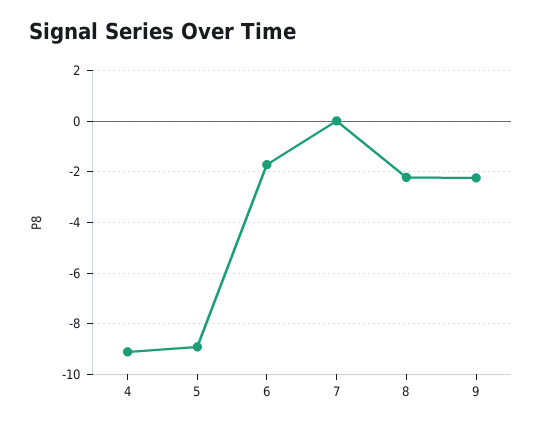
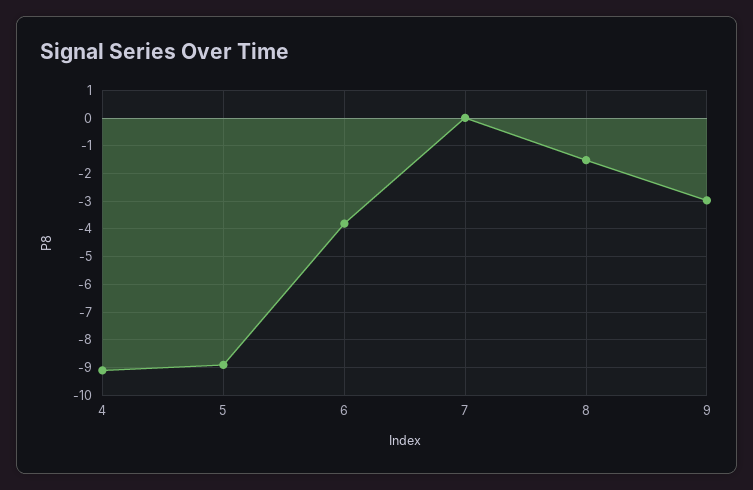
6: -1.75 -> -3.75
8: -2.25 -> -1.5
9: -2.25 -> -3

